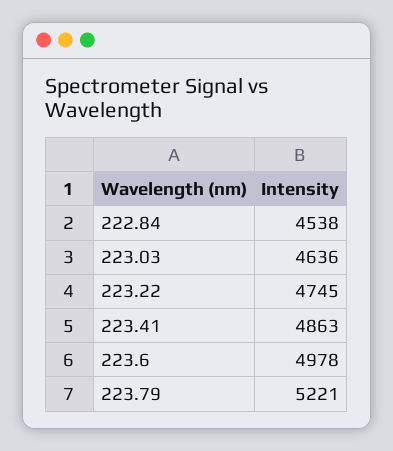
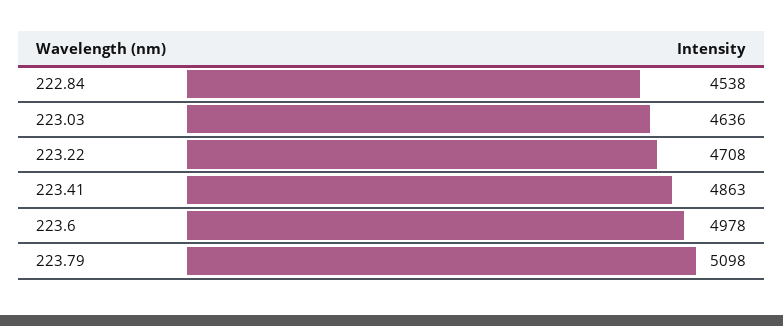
223.22: 4745 -> 4708
223.79: 5221 -> 5098

